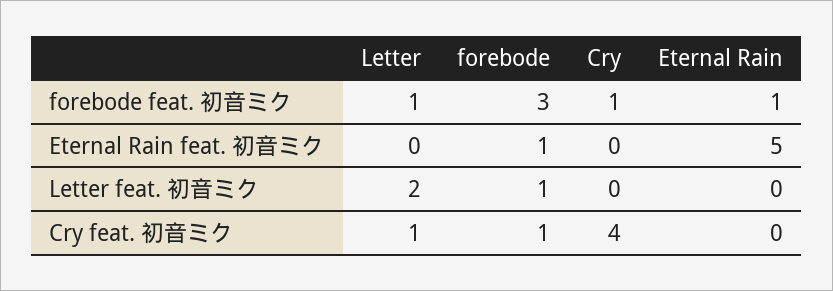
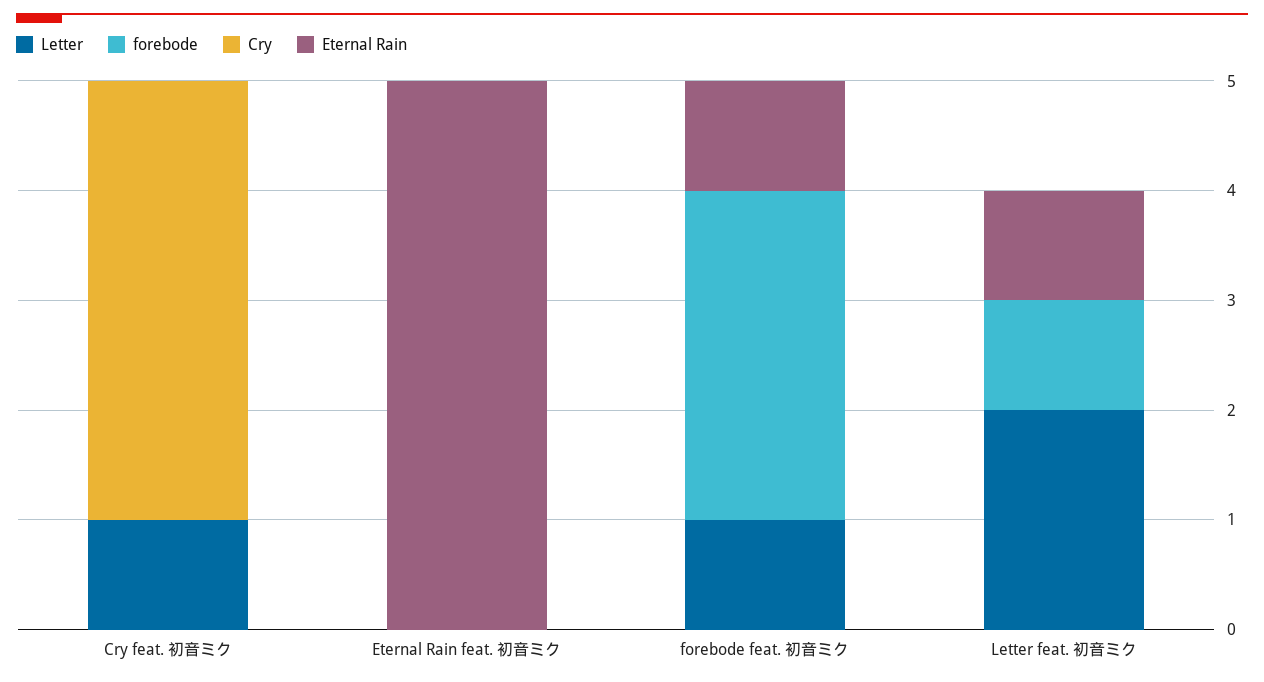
Cry, forebode feat. 初音ミク: 1 -> 0
forebode, Eternal Rain feat. 初音ミク: 1 -> 0
Eternal Rain, Letter feat. 初音ミク: 0 -> 1
forebode, Cry feat. 初音ミク: 1 -> 0

